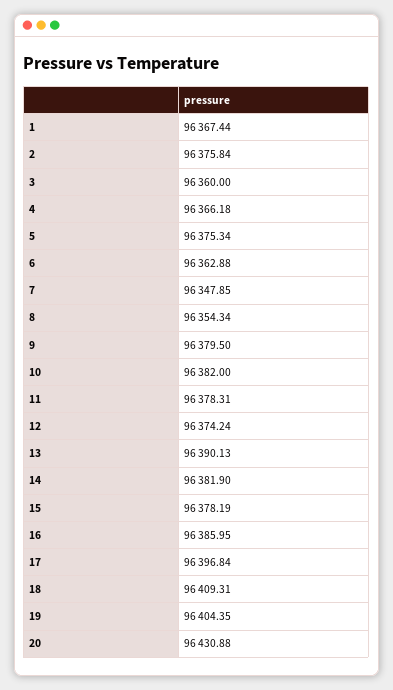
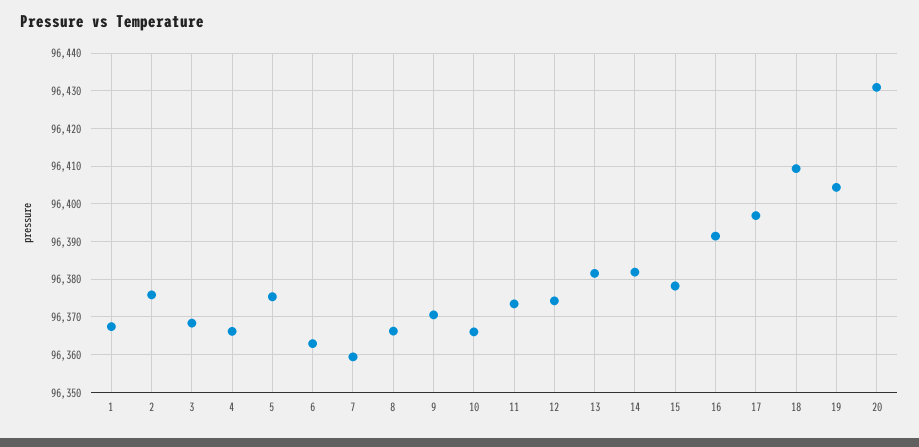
3: 96360 -> 96368
7: 96347.85 -> 96360
8: 96354.34 -> 96366
9: 96379.5 -> 96370
10: 96382 -> 96366
11: 96378.31 -> 96374
13: 96390.13 -> 96382
16: 96385.95 -> 96392

